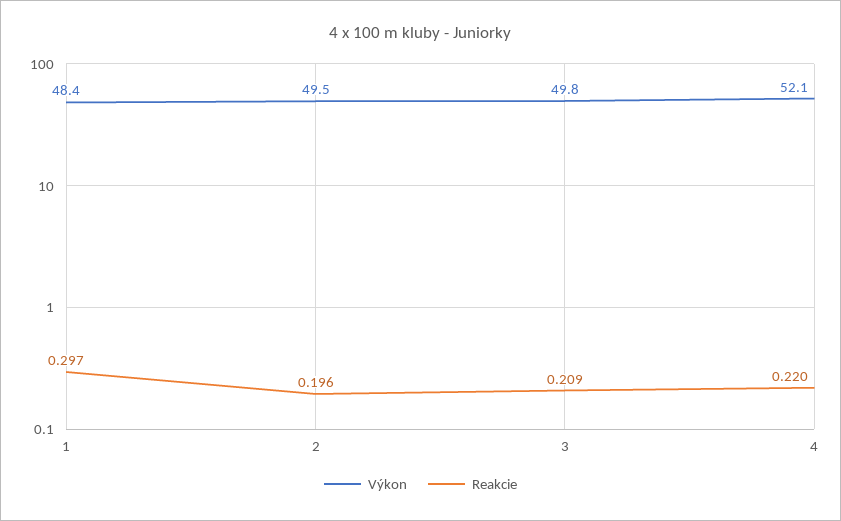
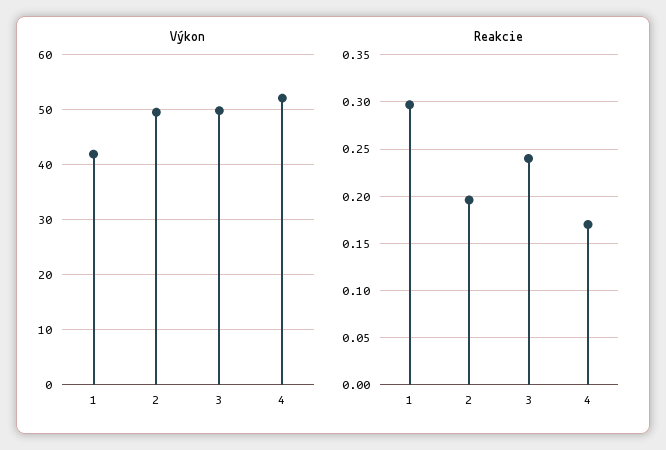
Výkon, 1: 48.4 -> 42
Reakcie, 3: 0.209 -> 0.24
Reakcie, 4: 0.22 -> 0.17

